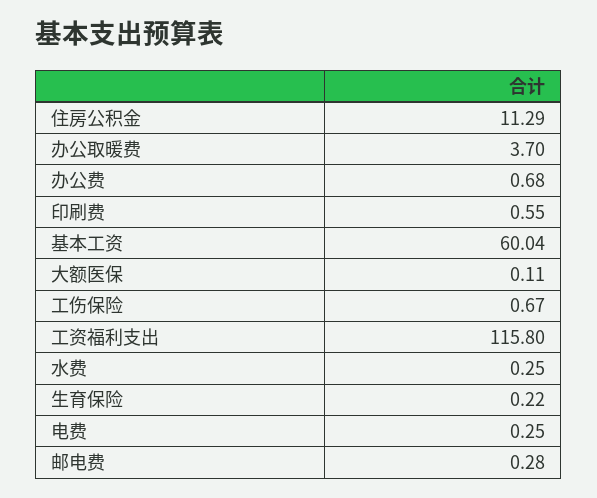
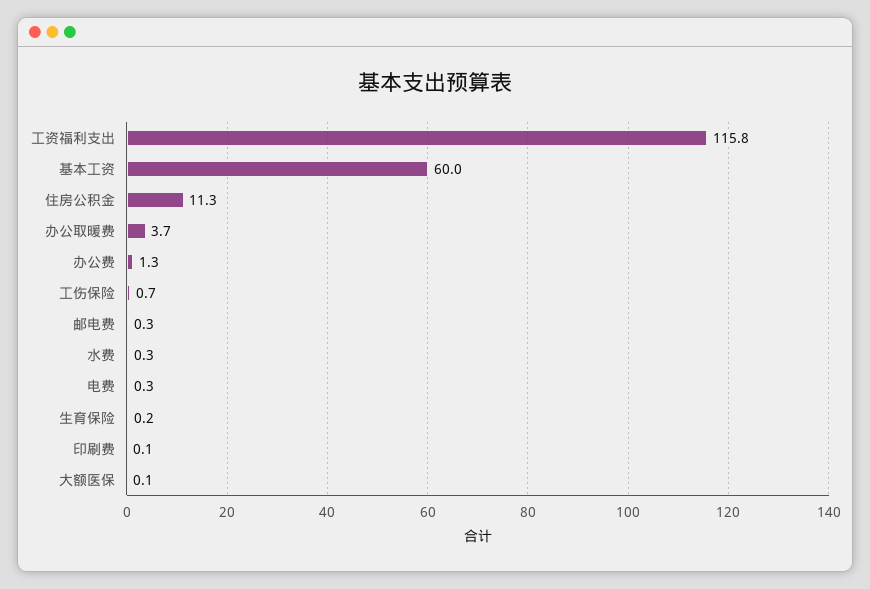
办公费: 0.68 -> 1.3
印刷费: 0.55 -> 0.1

